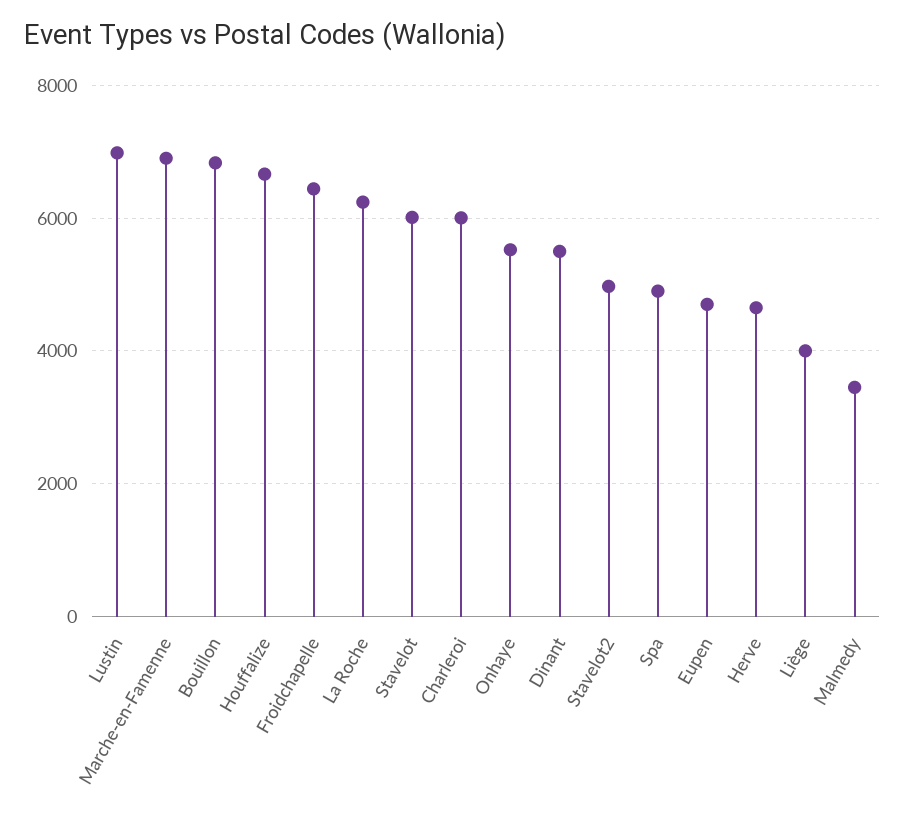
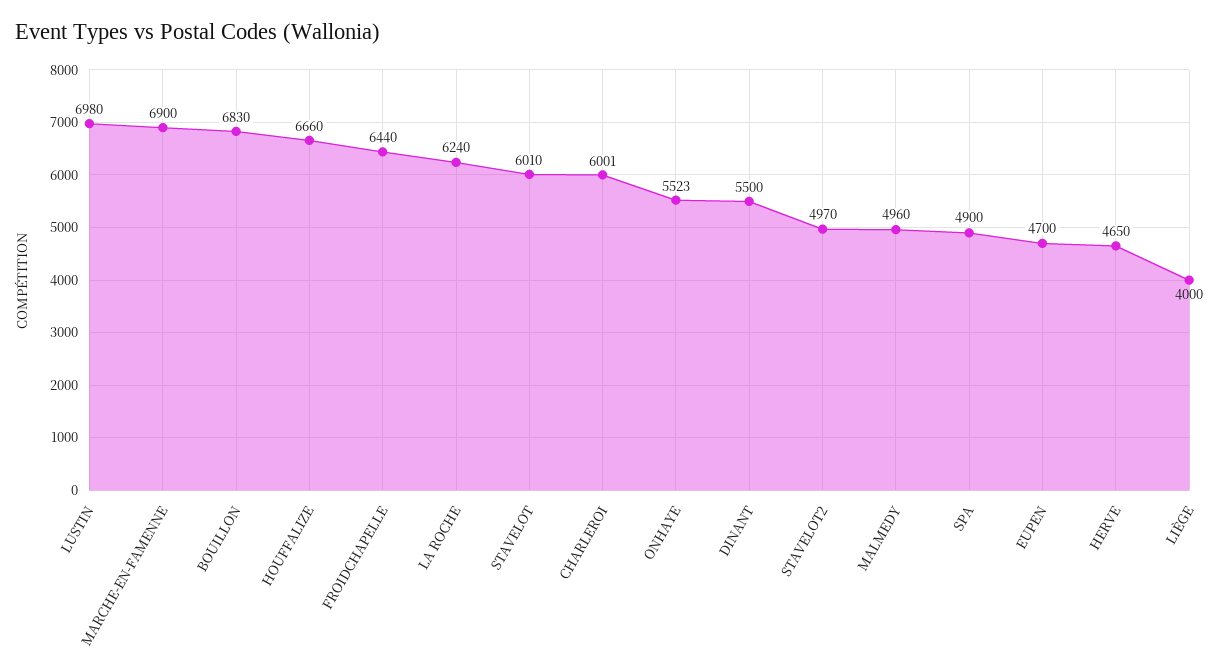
Malmedy: 3400 -> 4960

